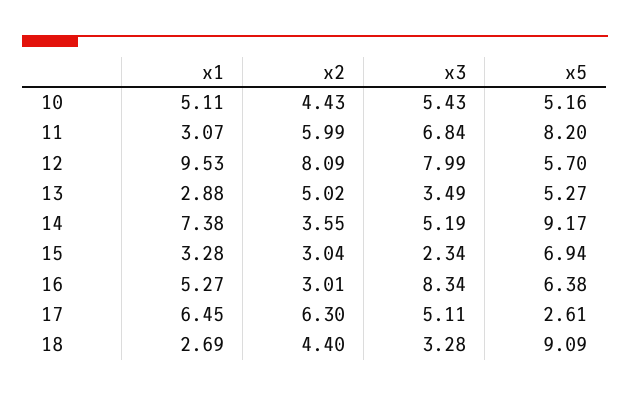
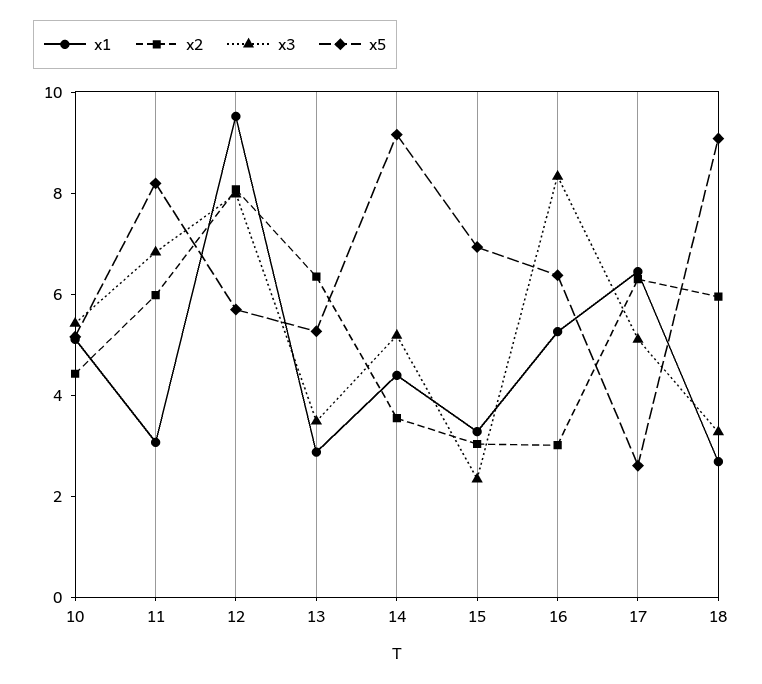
x2, 13: 5.02 -> 6.5
x1, 14: 7.38 -> 4.5
x2, 18: 4.4 -> 6

